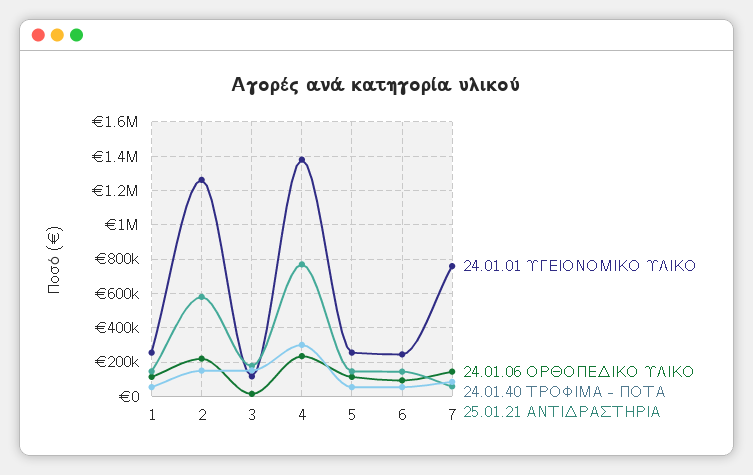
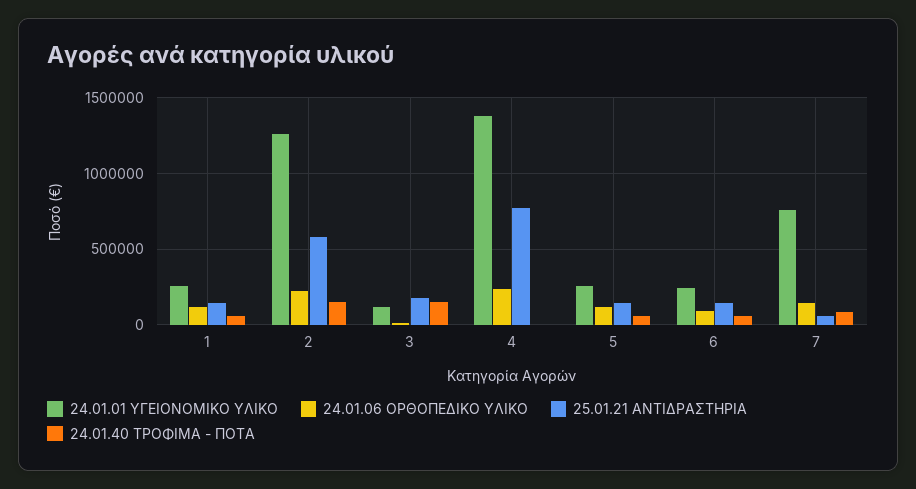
24.01.40 ΤΡΟΦΙΜΑ - ΠΟΤΑ, 4: 300000 -> 0

